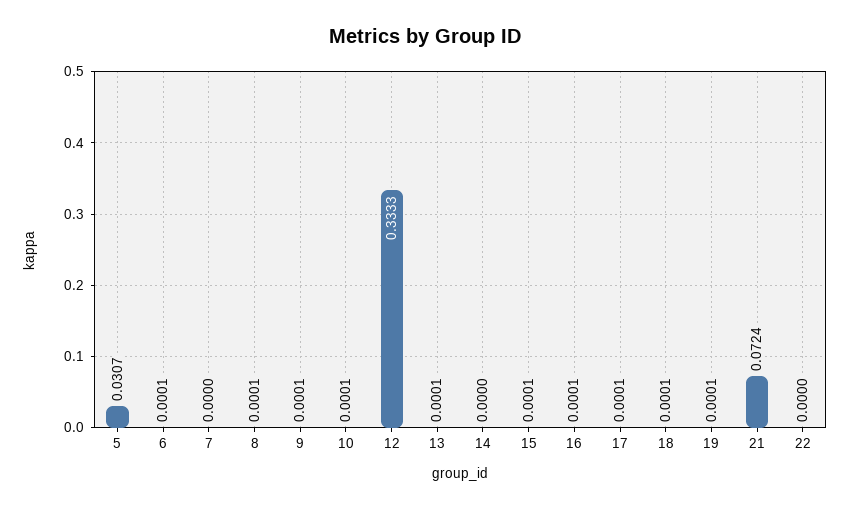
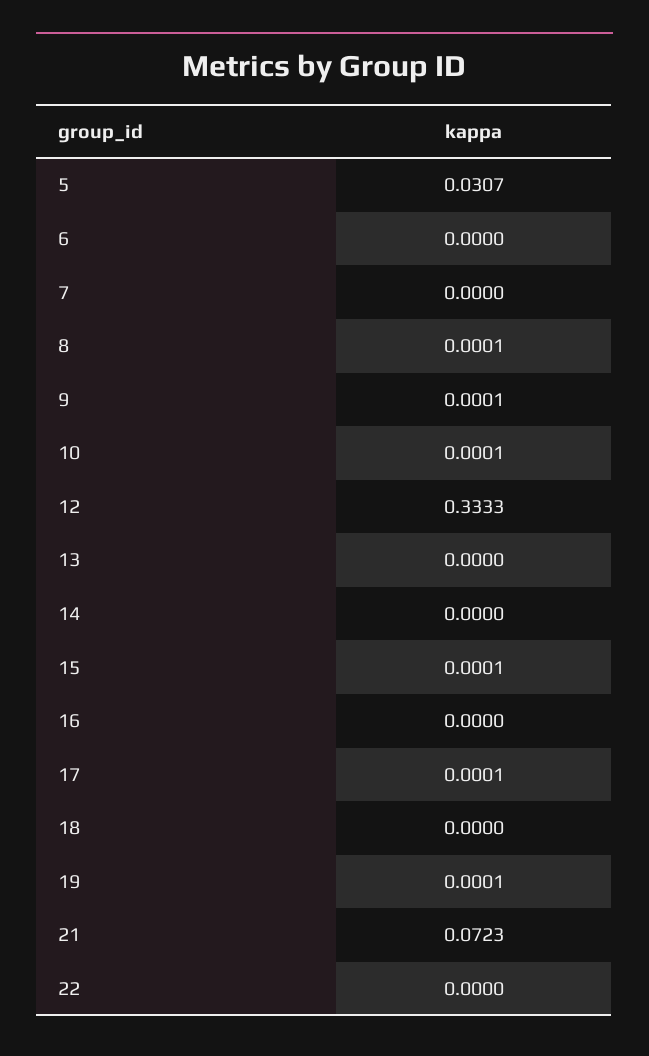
6: 0.0001 -> 0
13: 0.0001 -> 0
16: 0.0001 -> 0
18: 0.0001 -> 0
21: 0.0724 -> 0.0723

